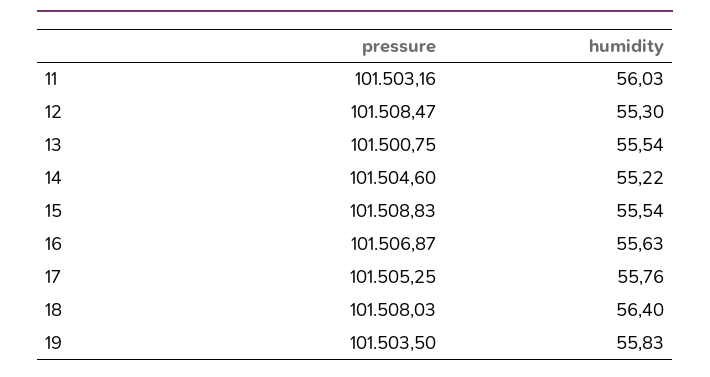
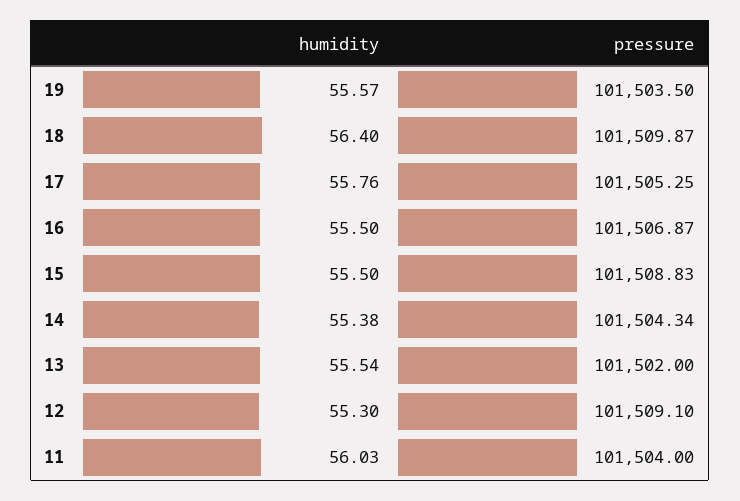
pressure, 11: 101503.16 -> 101504
pressure, 12: 101508.47 -> 101509.1
pressure, 13: 101500.75 -> 101502
pressure, 14: 101504.6 -> 101504.34
humidity, 14: 55.22 -> 55.38
humidity, 15: 55.54 -> 55.5
humidity, 16: 55.63 -> 55.5
pressure, 18: 101508.03 -> 101509.87
humidity, 19: 55.83 -> 55.57

